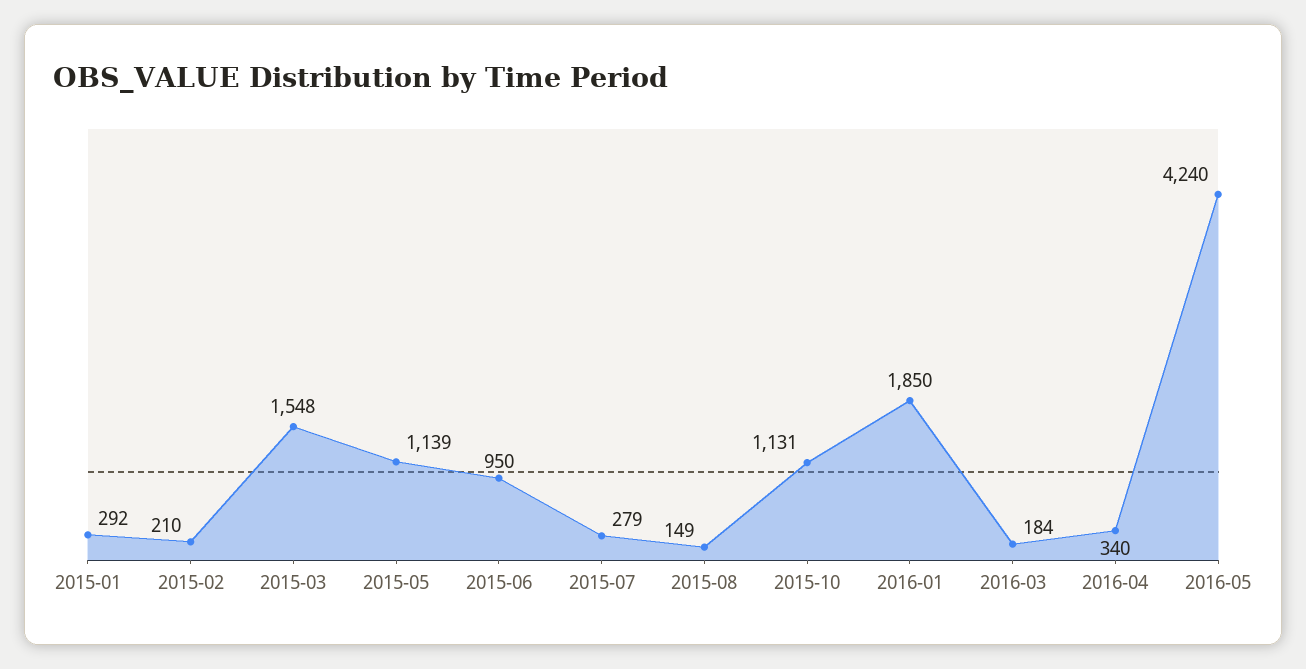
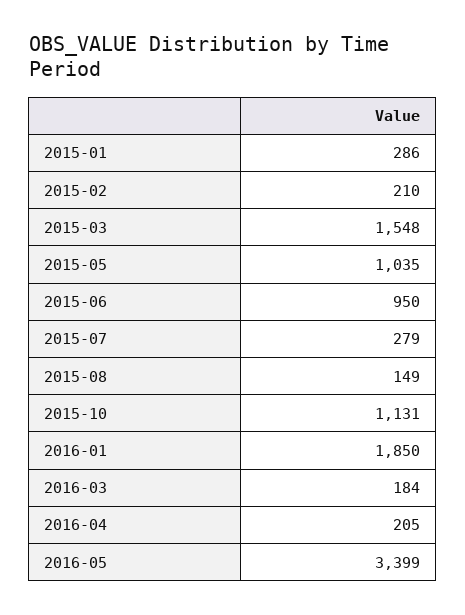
2015-01: 292 -> 286
2015-05: 1139 -> 1035
2016-04: 340 -> 205
2016-05: 4240 -> 3399

